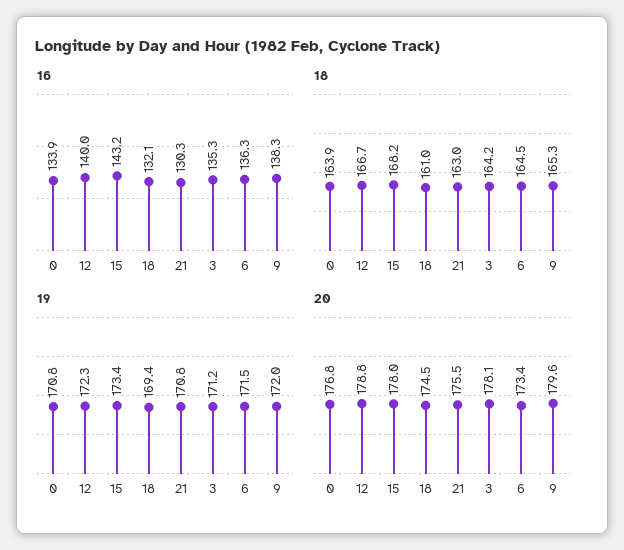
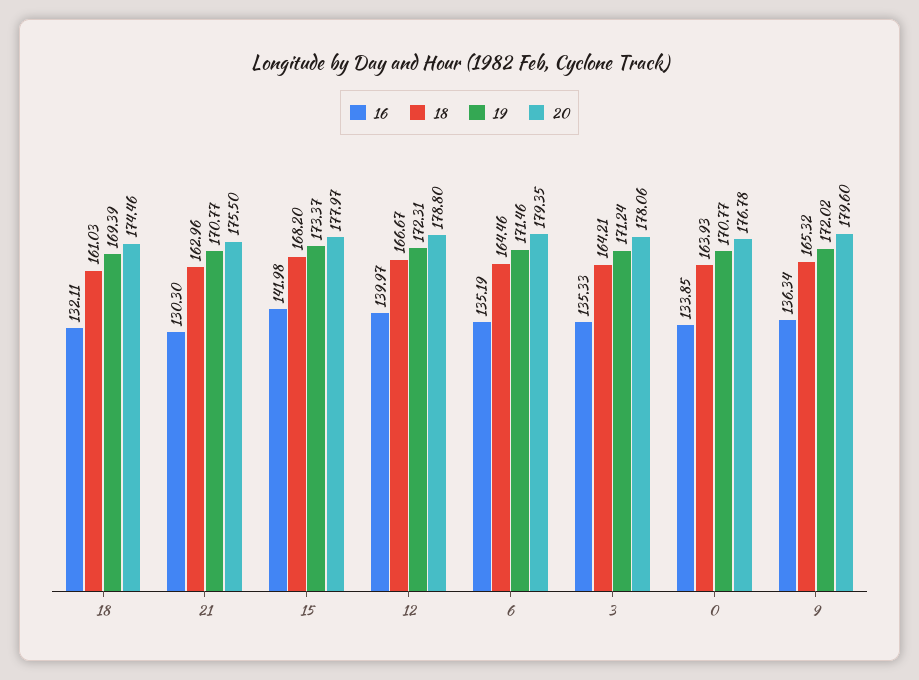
16, 15: 143.2 -> 141.98
16, 6: 136.3 -> 135.19
16, 9: 138.3 -> 136.34
20, 6: 173.4 -> 179.35

